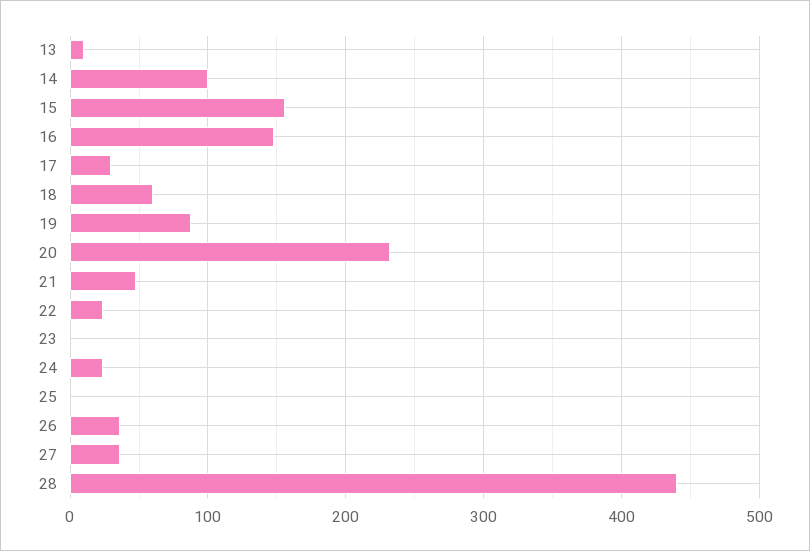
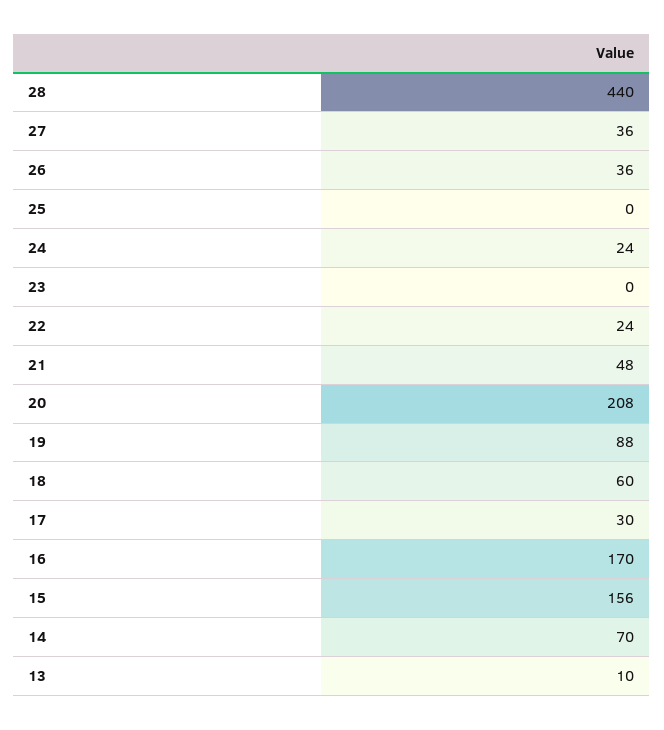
14: 100 -> 70
16: 150 -> 170
20: 230 -> 208

